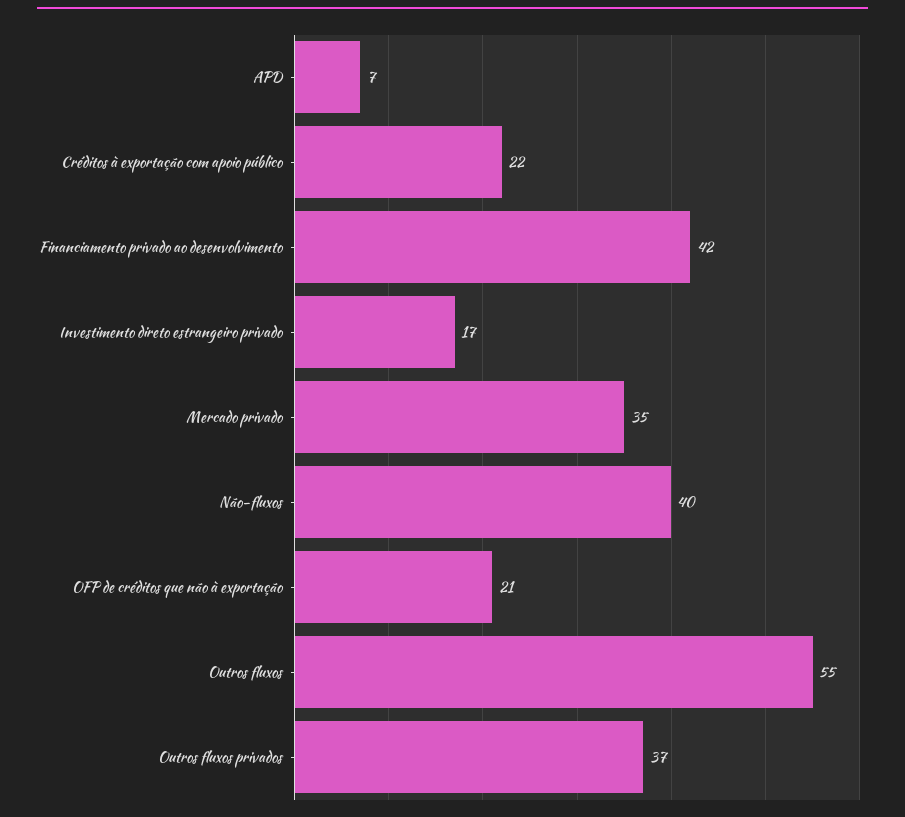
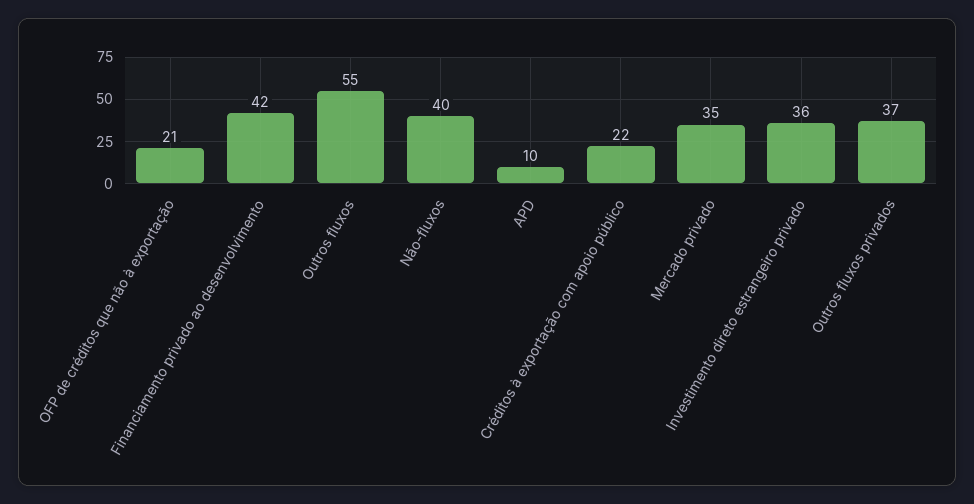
APD: 7 -> 10
Investimento direto estrangeiro privado: 17 -> 36

